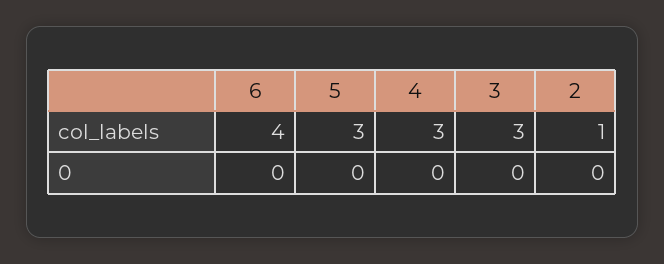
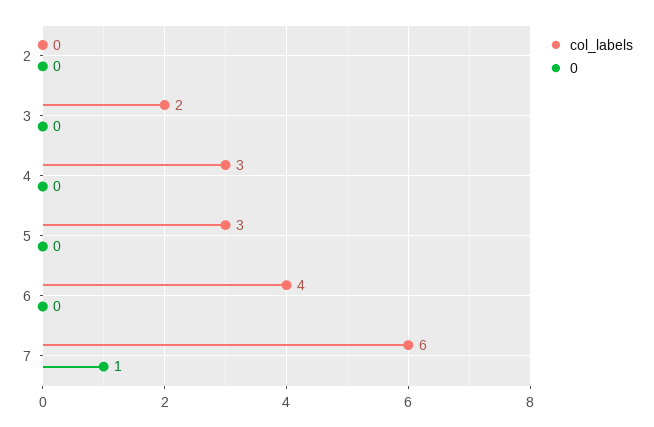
col_labels, 3: 3 -> 2
col_labels, 2: 1 -> 0
col_labels, 7: none -> 6
0, 7: none -> 1

